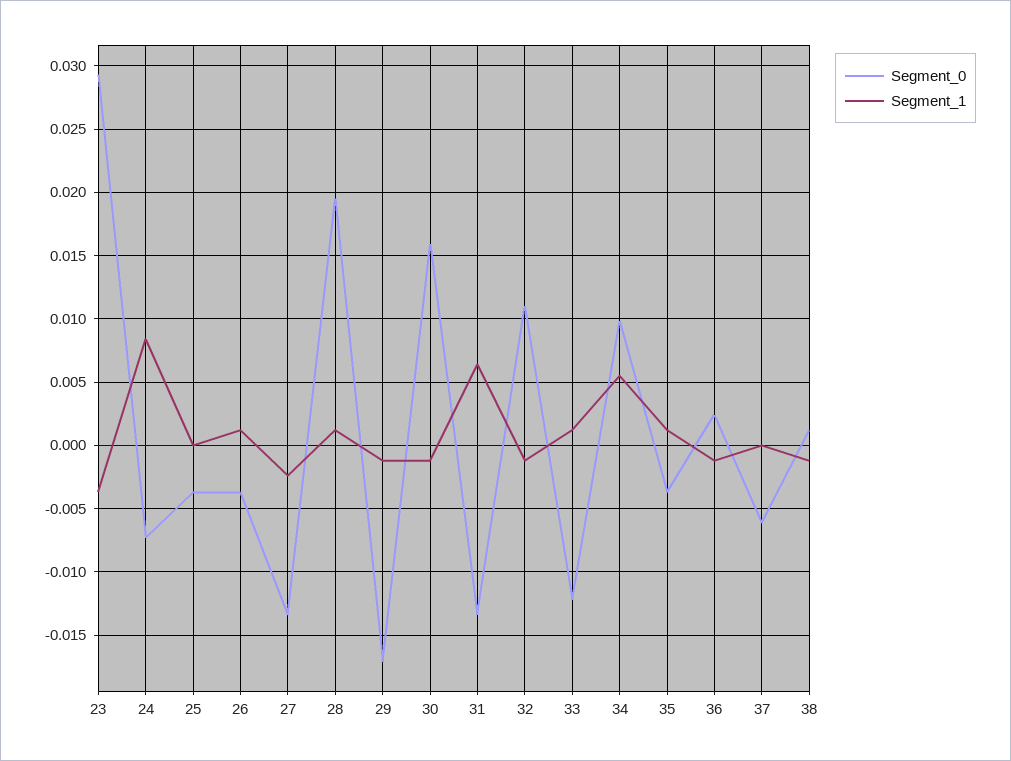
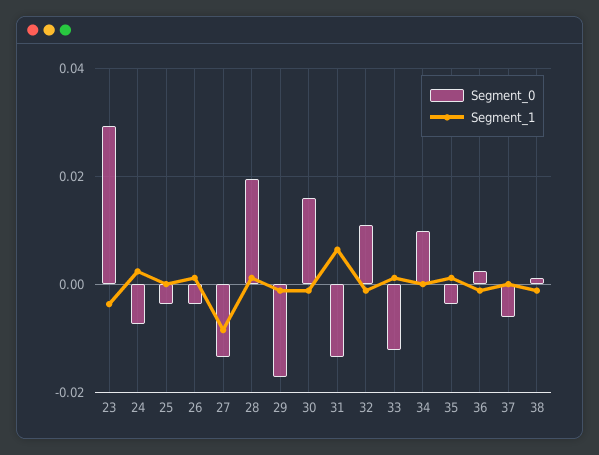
Segment_1, 24: 0.0085 -> 0.002
Segment_1, 27: -0.0025 -> -0.008
Segment_1, 34: 0.0055 -> 0

